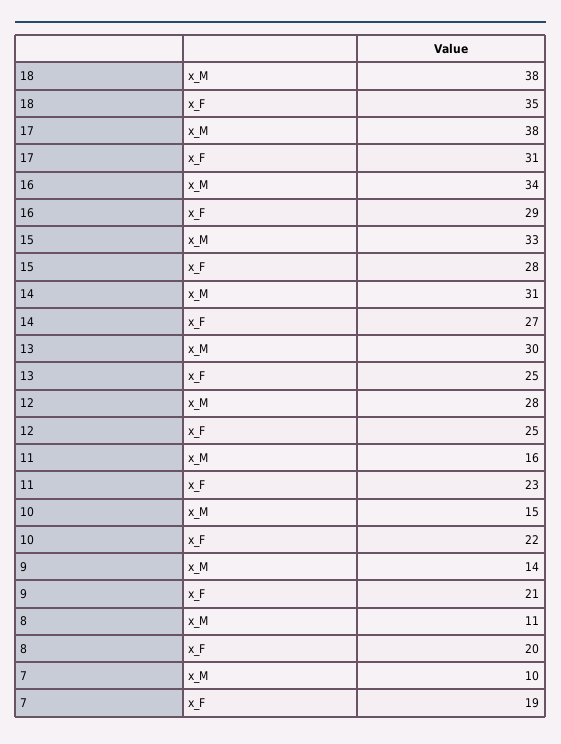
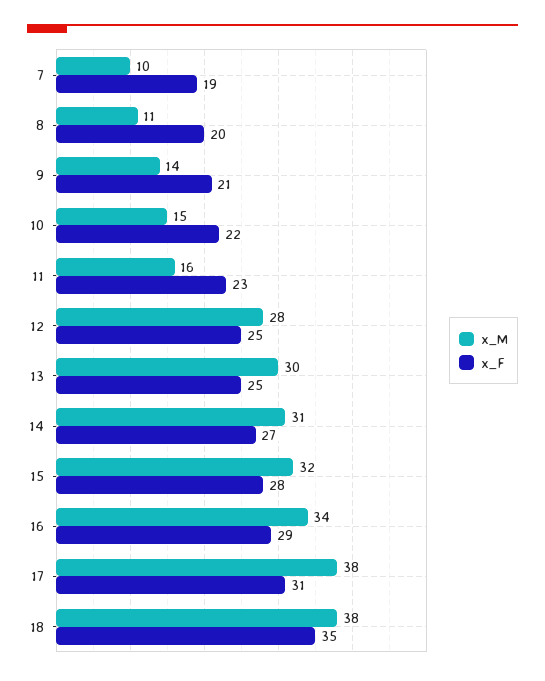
x_M, 15: 33 -> 32

